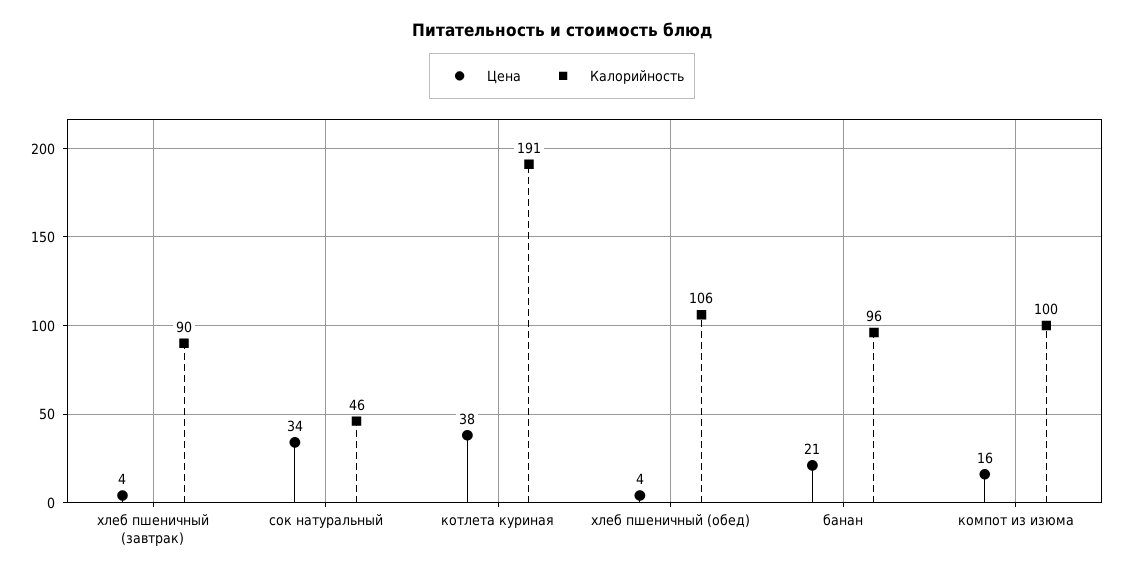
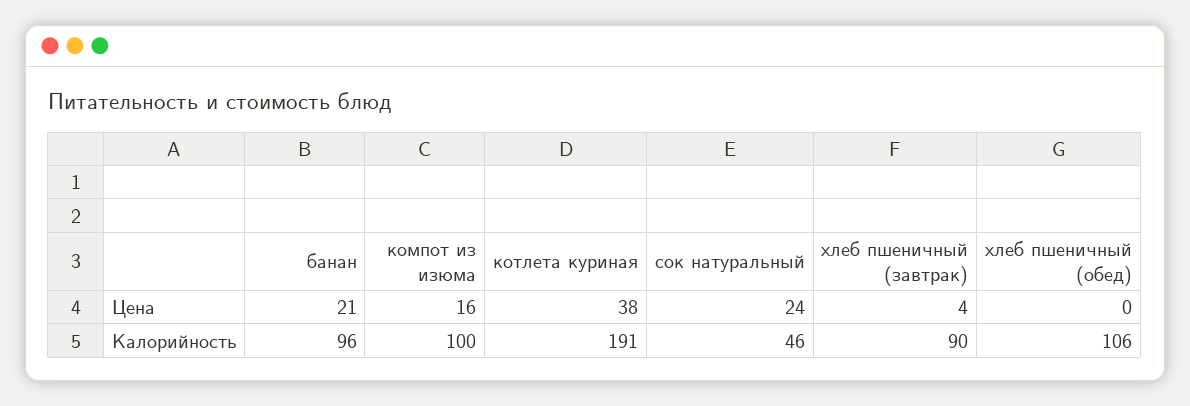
Цена, сок натуральный: 34 -> 24
Цена, хлеб пшеничный (обед): 4 -> 0

